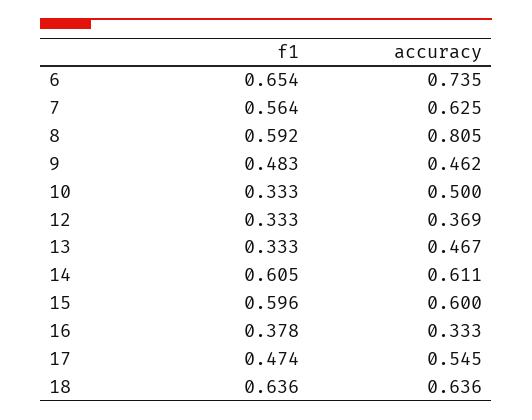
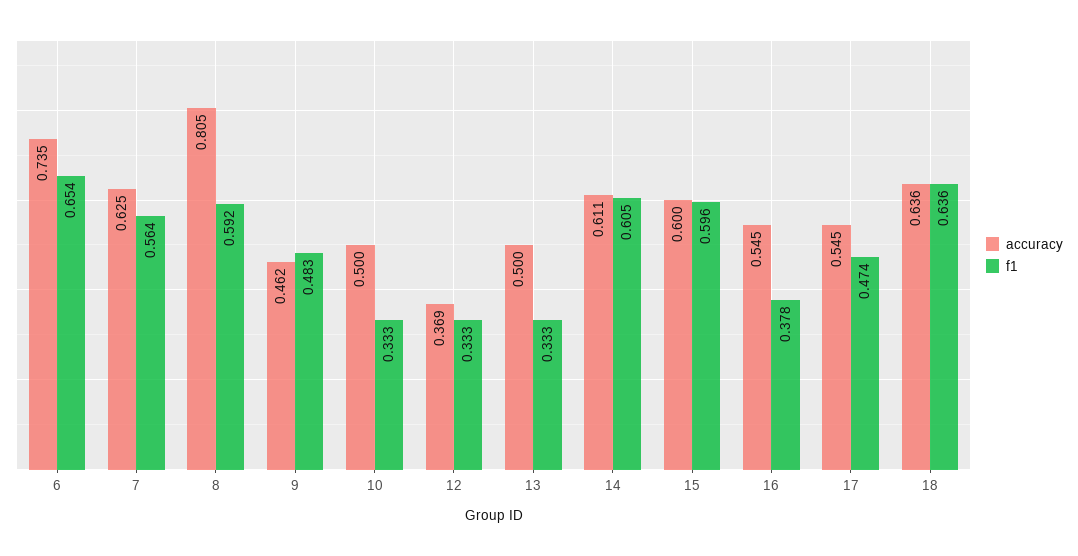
accuracy, 13: 0.467 -> 0.5
accuracy, 16: 0.333 -> 0.545

